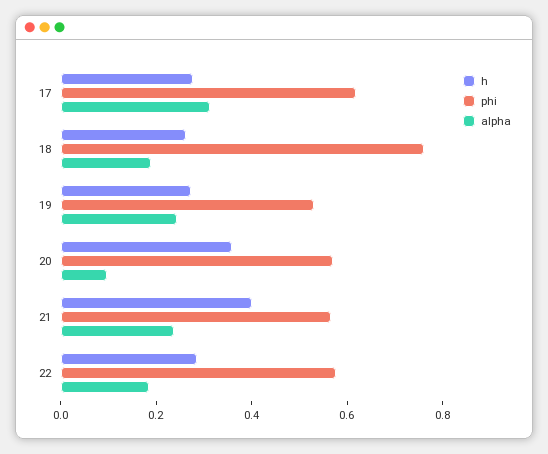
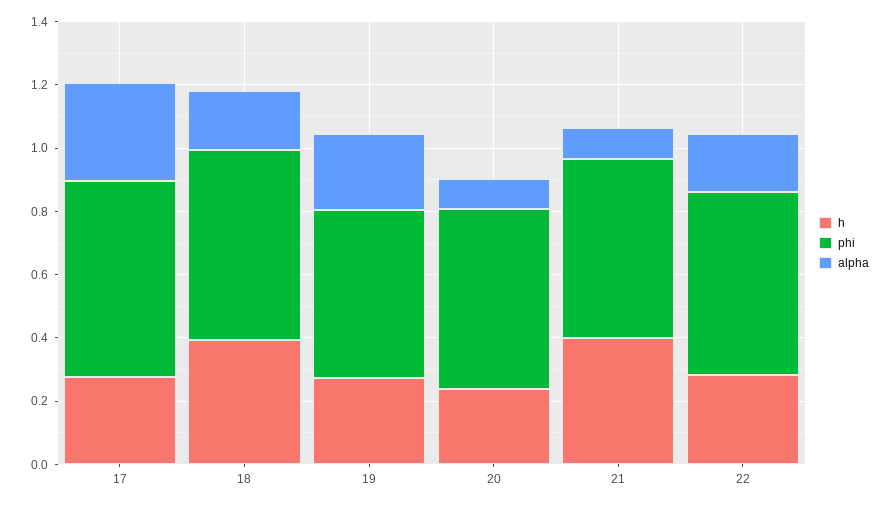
h, 18: 0.25 -> 0.4
phi, 18: 0.75 -> 0.6
h, 20: 0.35 -> 0.25
alpha, 21: 0.25 -> 0.1

